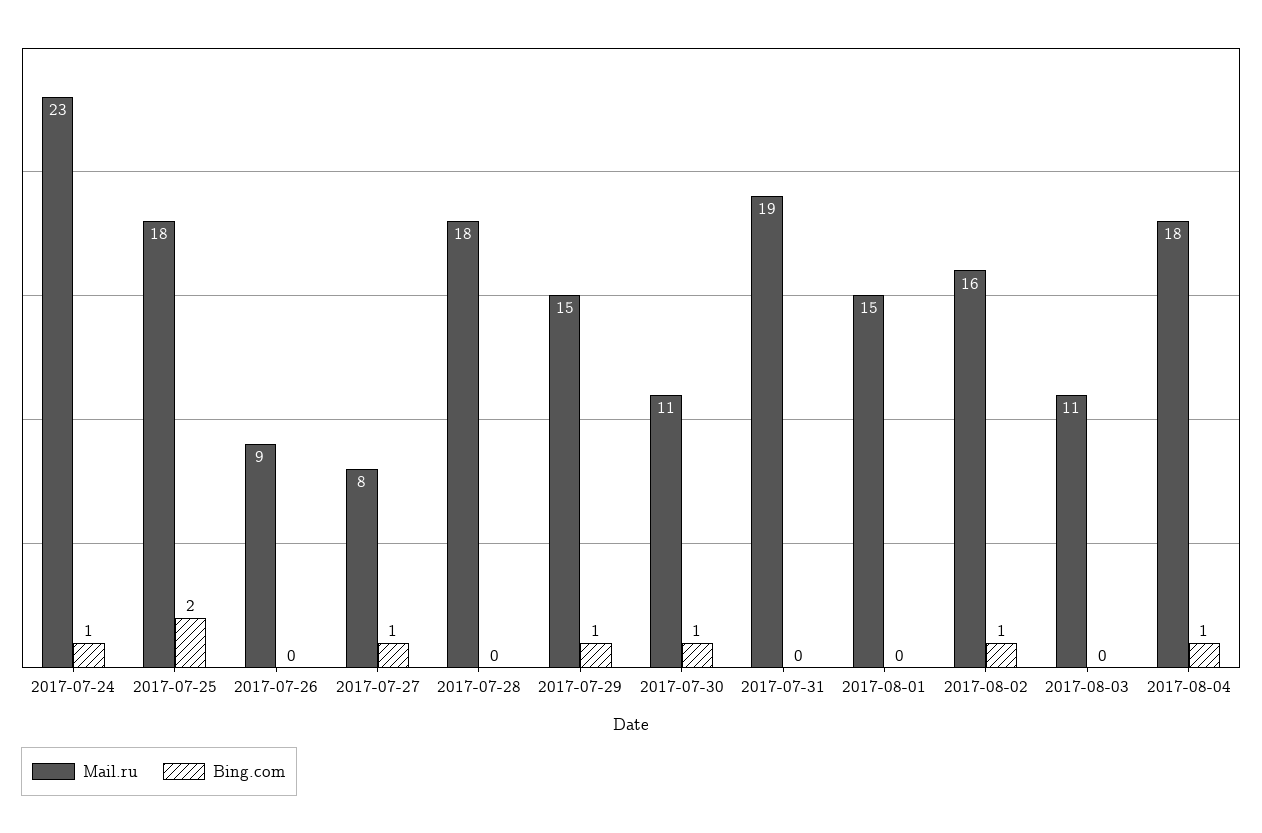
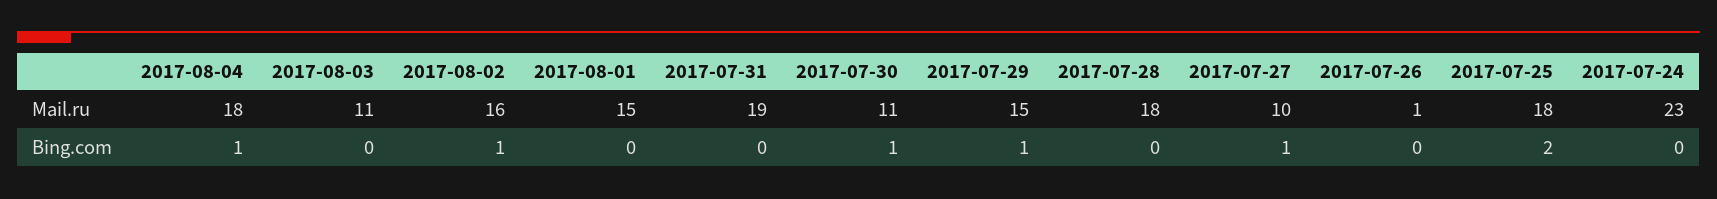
Bing.com, 2017-07-24: 1 -> 0
Mail.ru, 2017-07-26: 9 -> 1
Mail.ru, 2017-07-27: 8 -> 10

